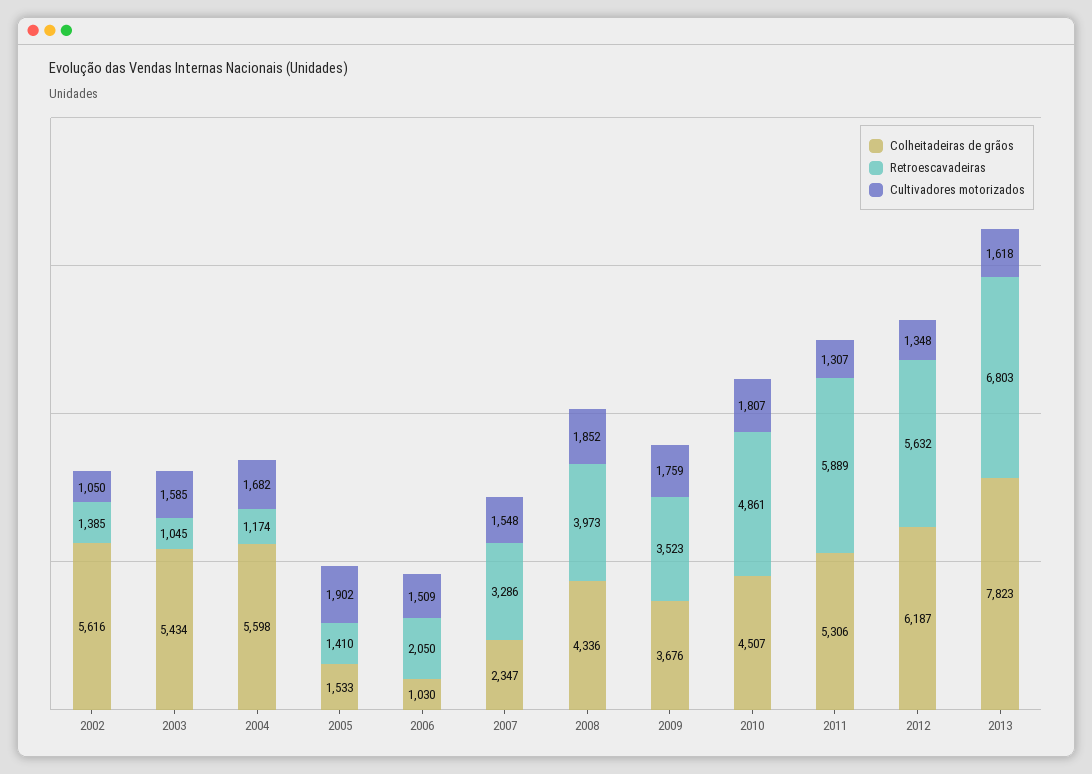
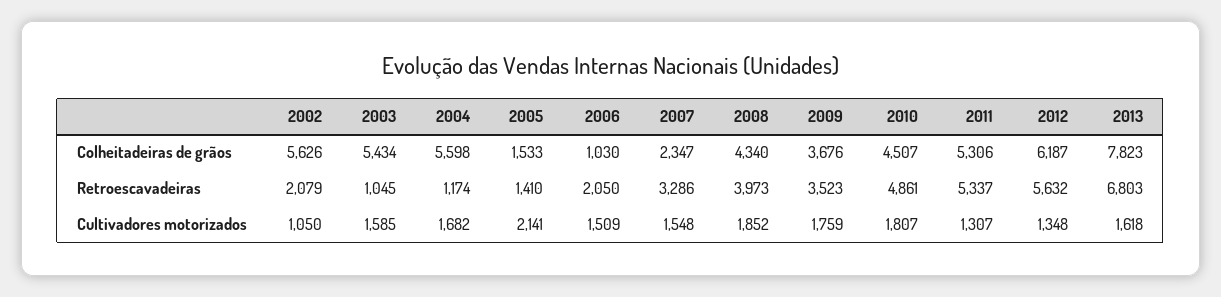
Colheitadeiras de grãos, 2002: 5616 -> 5626
Retroescavadeiras, 2002: 1385 -> 2079
Cultivadores motorizados, 2005: 1902 -> 2141
Colheitadeiras de grãos, 2008: 4336 -> 4340
Retroescavadeiras, 2011: 5889 -> 5337

